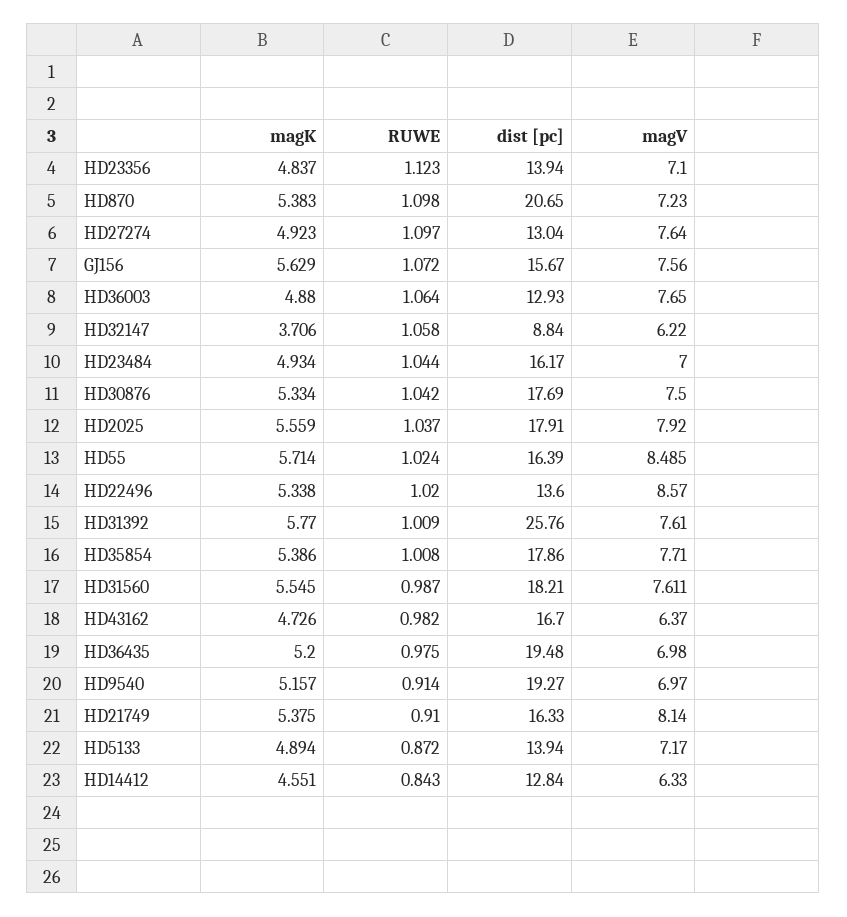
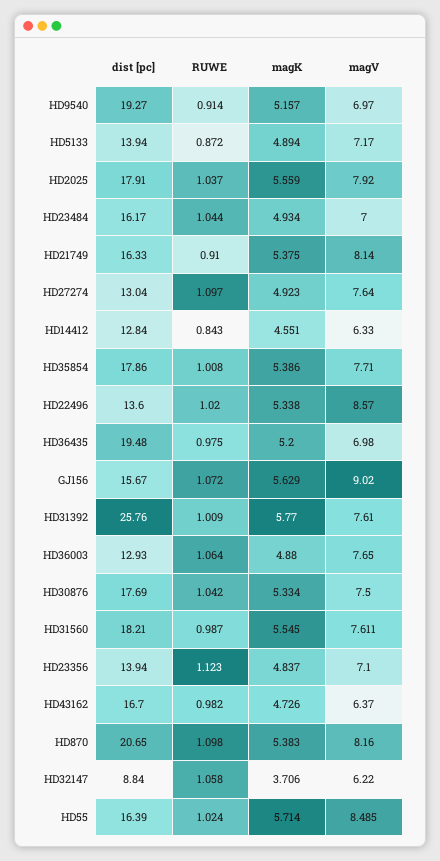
magV, HD870: 7.23 -> 8.16
magV, GJ156: 7.56 -> 9.02

